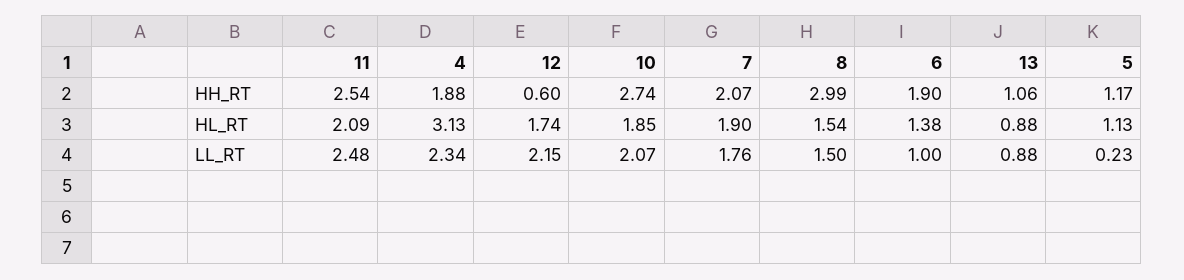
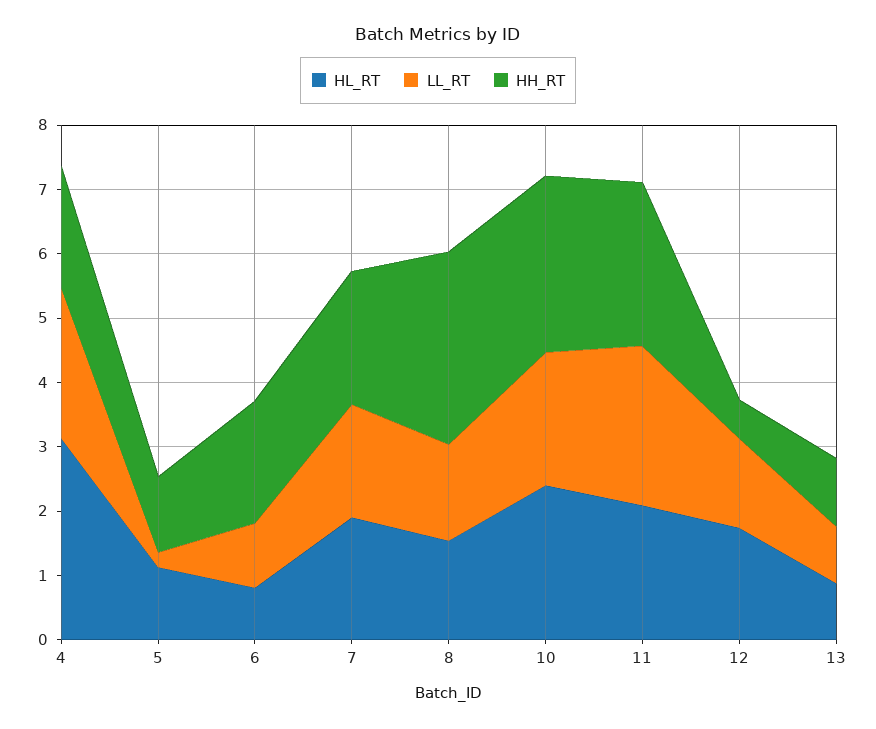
HL_RT, 10: 1.85 -> 2.4
HL_RT, 6: 1.38 -> 0.8
LL_RT, 12: 2.15 -> 1.4

